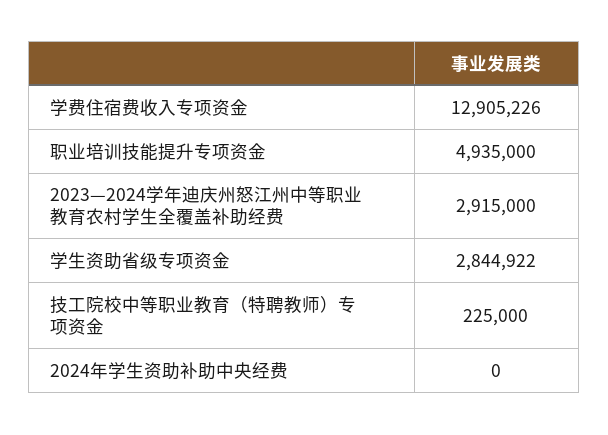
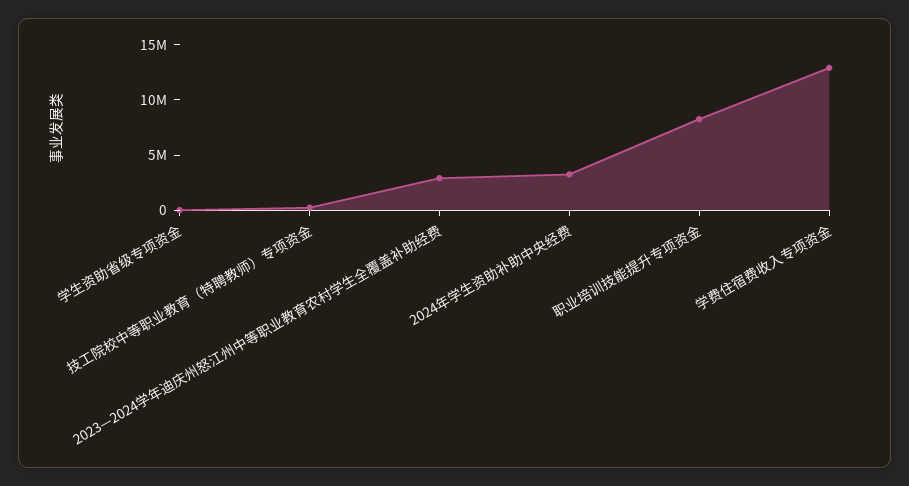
职业培训技能提升专项资金: 4935000 -> 8000000
学生资助省级专项资金: 2844922 -> 0
2024年学生资助补助中央经费: 0 -> 3000000

